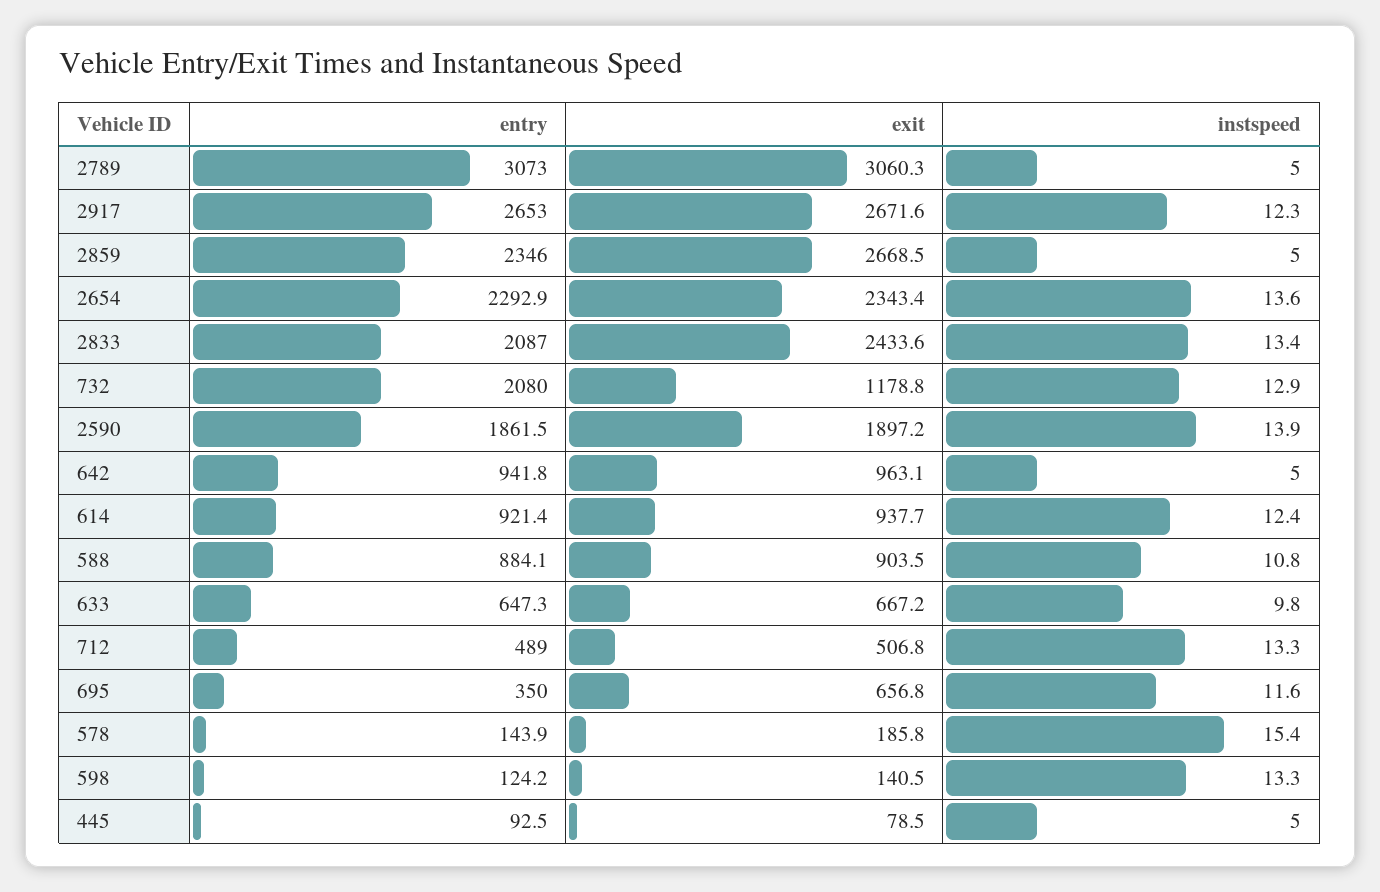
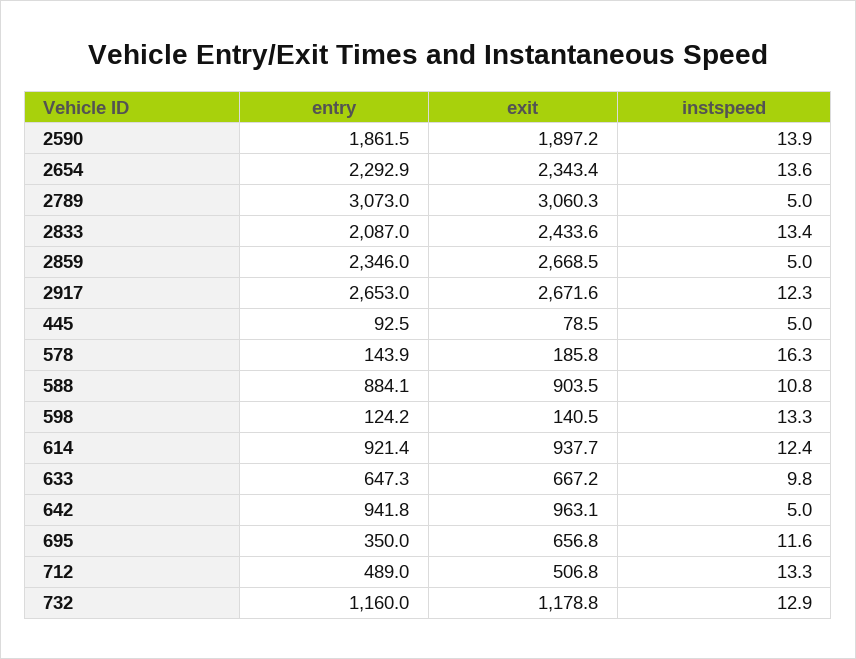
entry, 732: 2080 -> 1160
instspeed, 578: 15.4 -> 16.3

